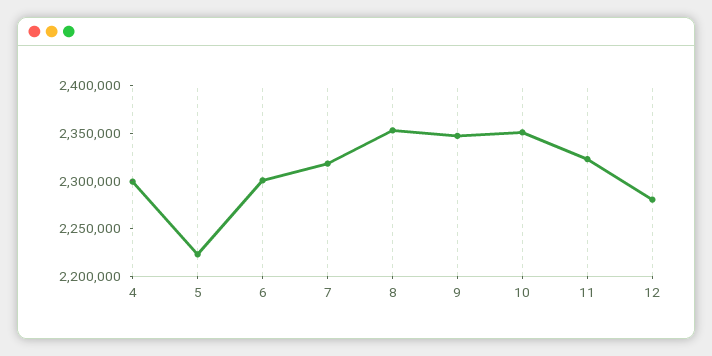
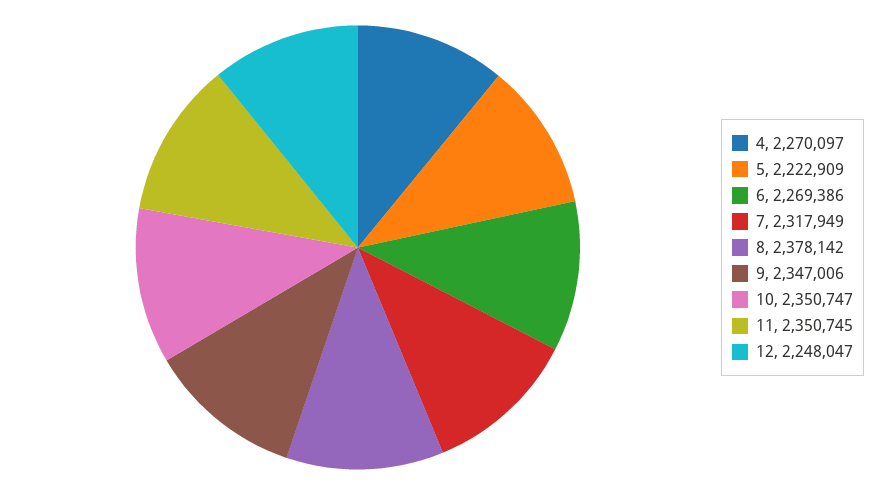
4: 2300000 -> 2270097
6: 2300000 -> 2269386
8: 2350000 -> 2378142
11: 2320000 -> 2350745
12: 2280000 -> 2248047

